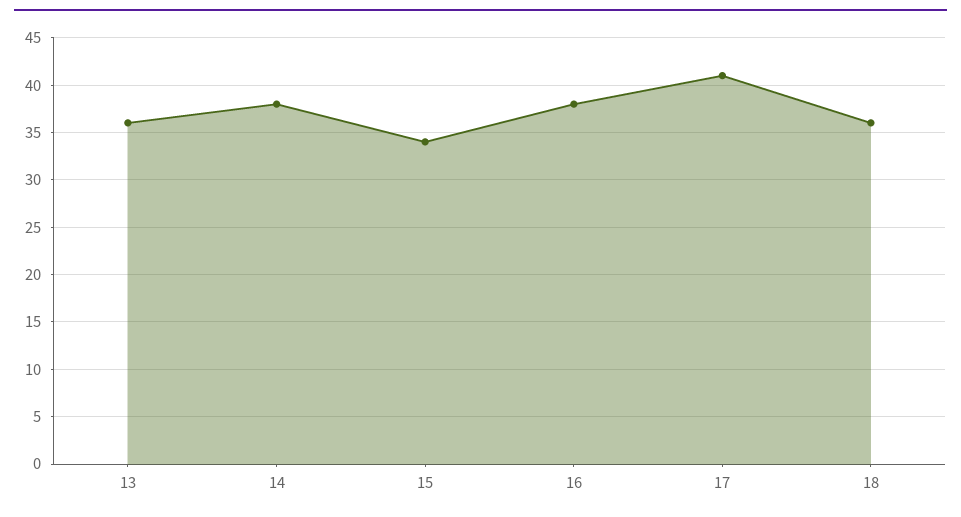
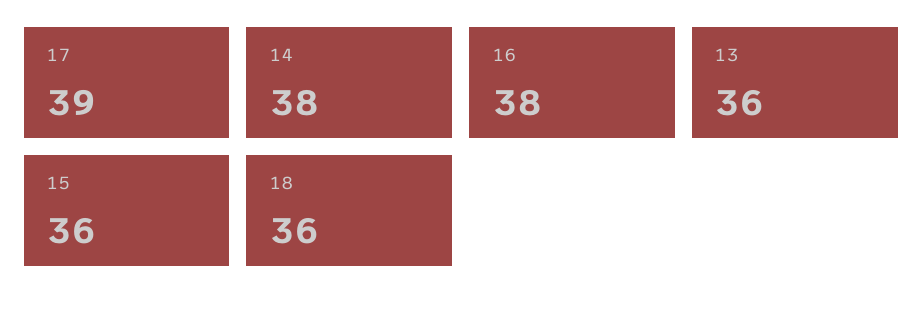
15: 34 -> 36
17: 41 -> 39

